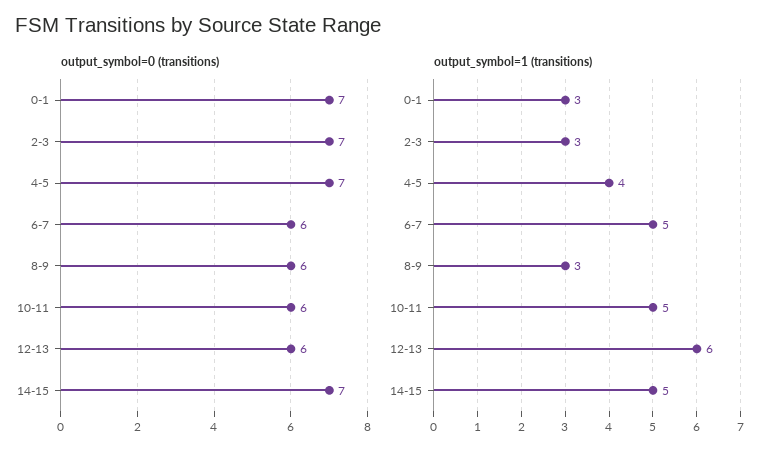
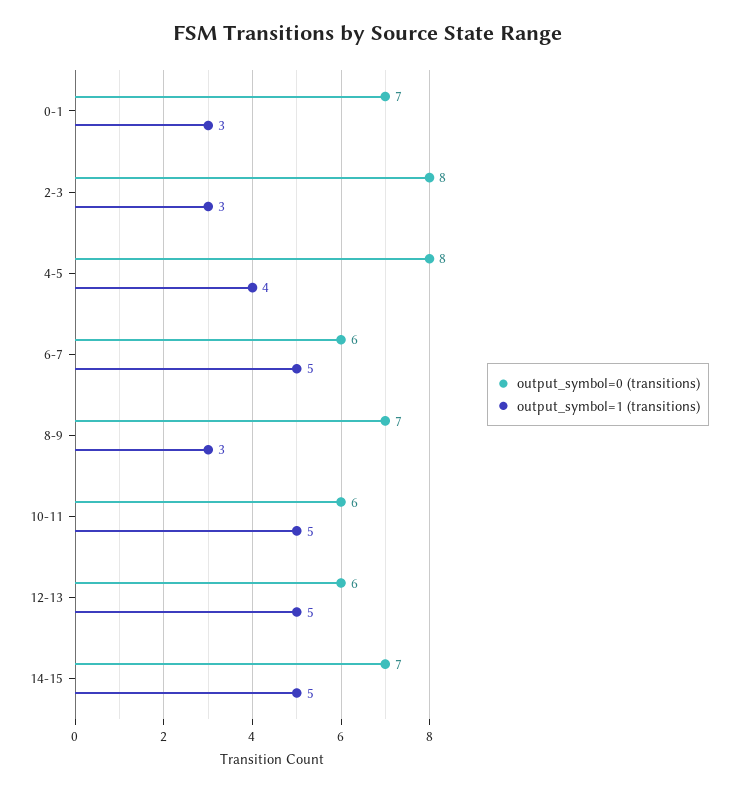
output_symbol=0 (transitions), 2-3: 7 -> 8
output_symbol=0 (transitions), 4-5: 7 -> 8
output_symbol=0 (transitions), 8-9: 6 -> 7
output_symbol=1 (transitions), 12-13: 6 -> 5

